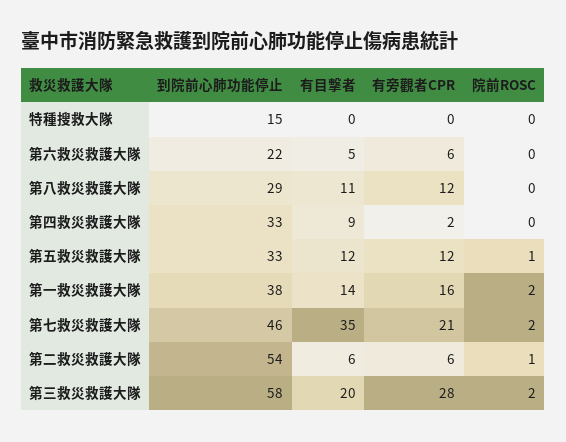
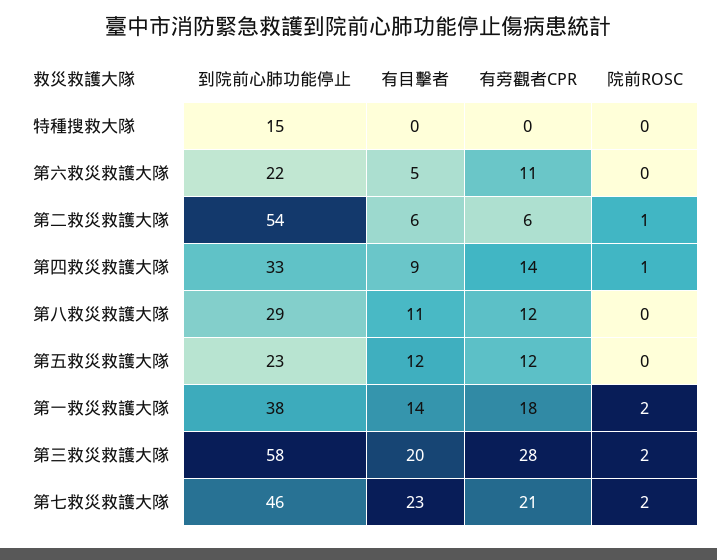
有旁觀者CPR, 第六救災救護大隊: 6 -> 11
有旁觀者CPR, 第四救災救護大隊: 2 -> 14
院前ROSC, 第四救災救護大隊: 0 -> 1
到院前心肺功能停止, 第五救災救護大隊: 33 -> 23
院前ROSC, 第五救災救護大隊: 1 -> 0
有旁觀者CPR, 第一救災救護大隊: 16 -> 18
有目擊者, 第七救災救護大隊: 35 -> 23

